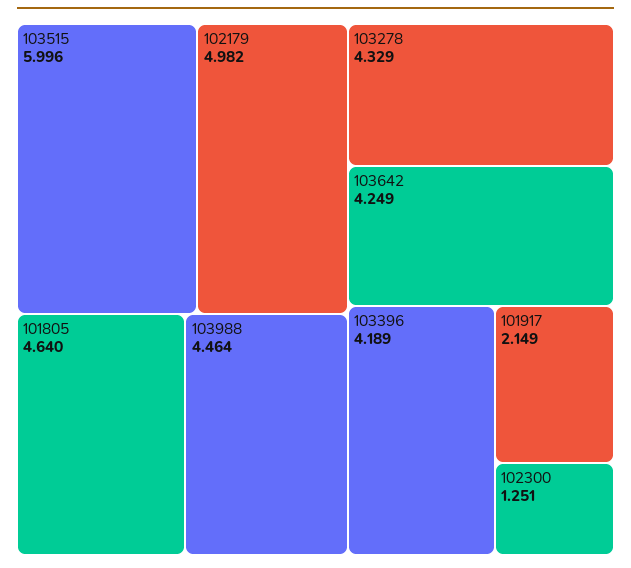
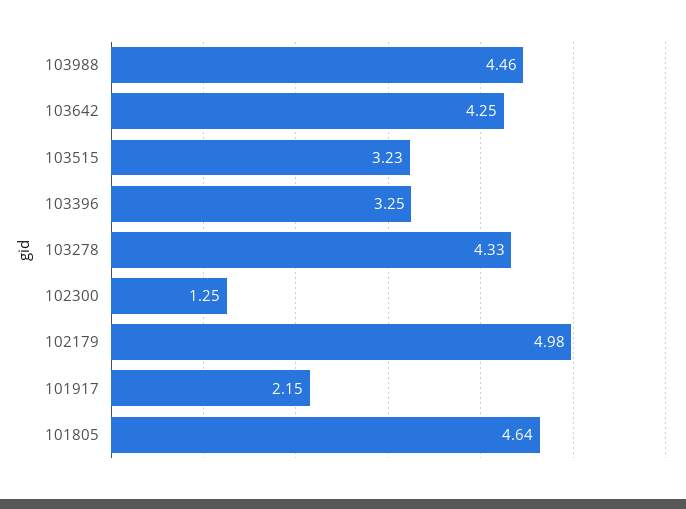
103515: 5.996 -> 3.23
103396: 4.189 -> 3.25

